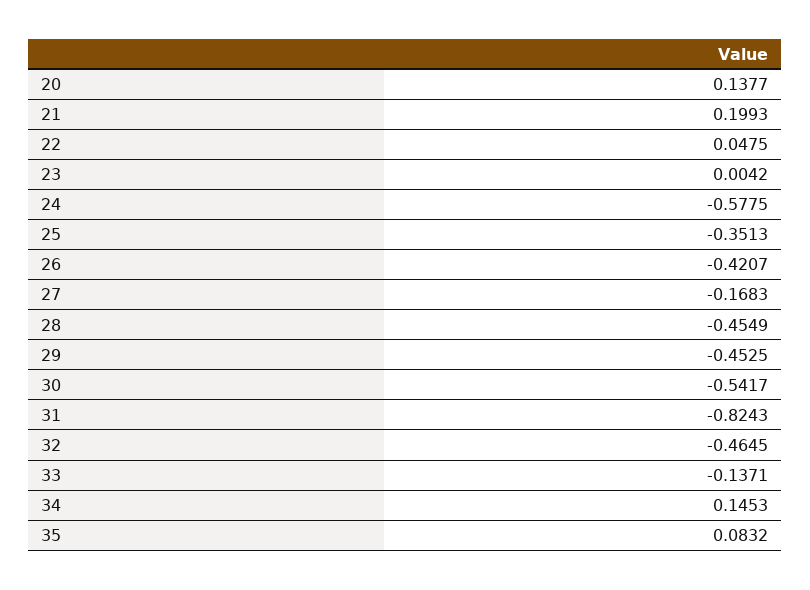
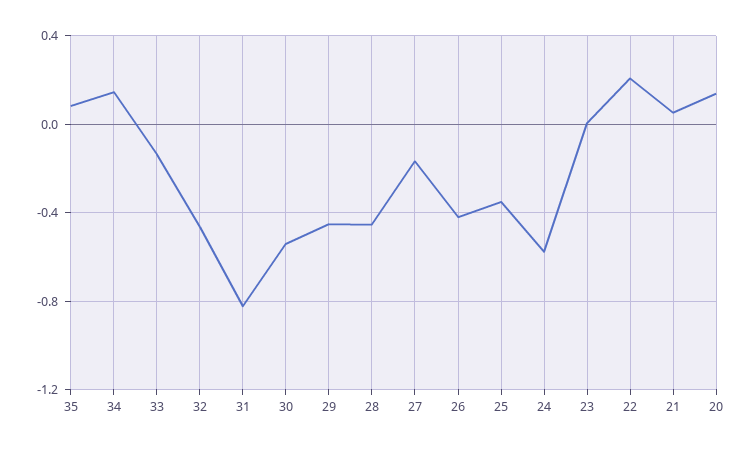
21: 0.1993 -> 0.05
22: 0.0475 -> 0.2

